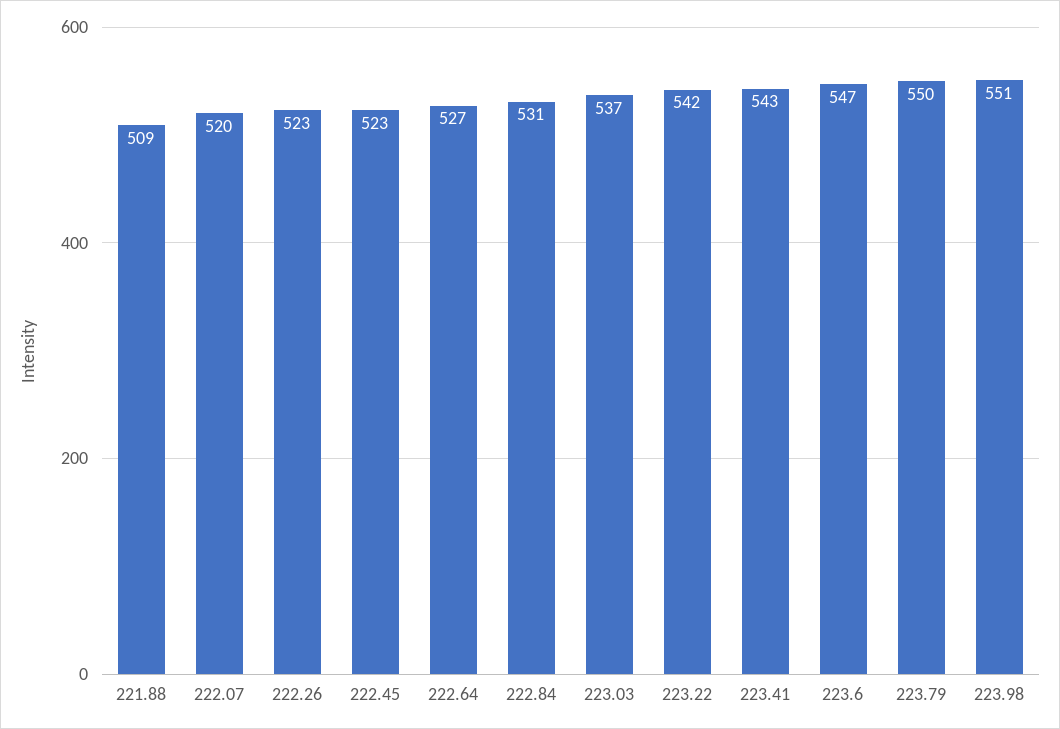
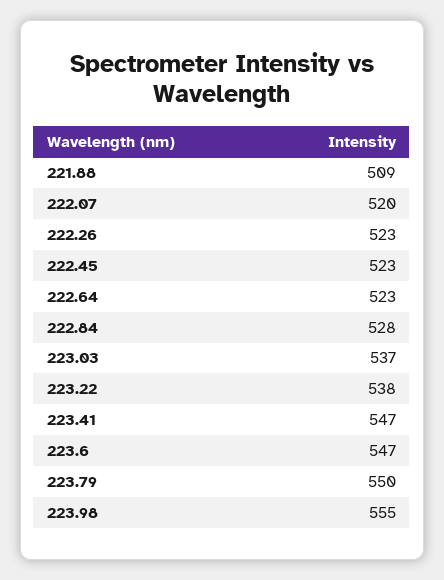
222.64: 527 -> 523
222.84: 531 -> 528
223.22: 542 -> 538
223.41: 543 -> 547
223.98: 551 -> 555

